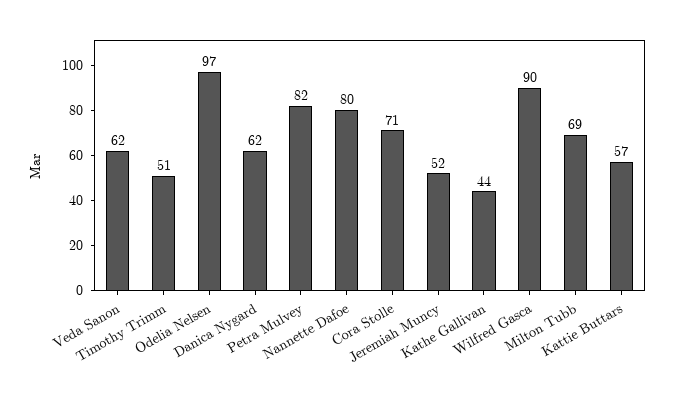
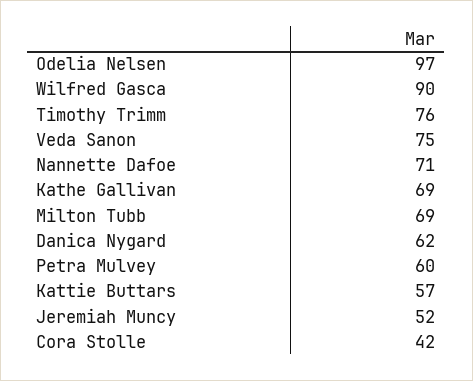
Veda Sanon: 62 -> 75
Timothy Trimm: 51 -> 76
Petra Mulvey: 82 -> 60
Nannette Dafoe: 80 -> 71
Cora Stolle: 71 -> 42
Kathe Gallivan: 44 -> 69

